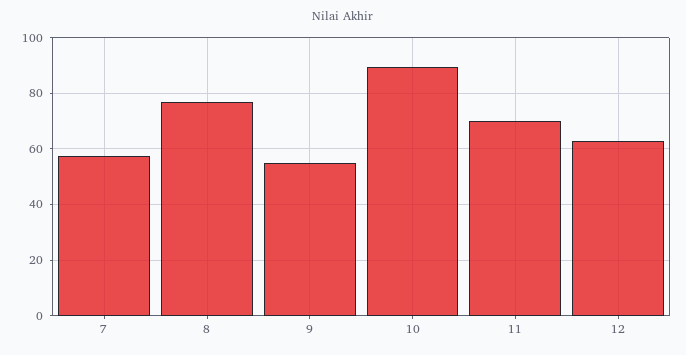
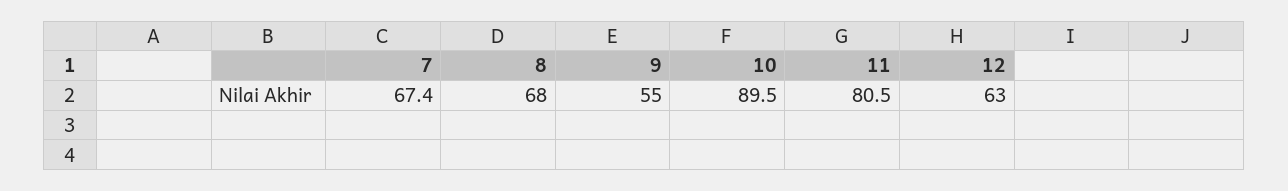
7: 57.5 -> 67.4
8: 77.5 -> 68
11: 70 -> 80.5

